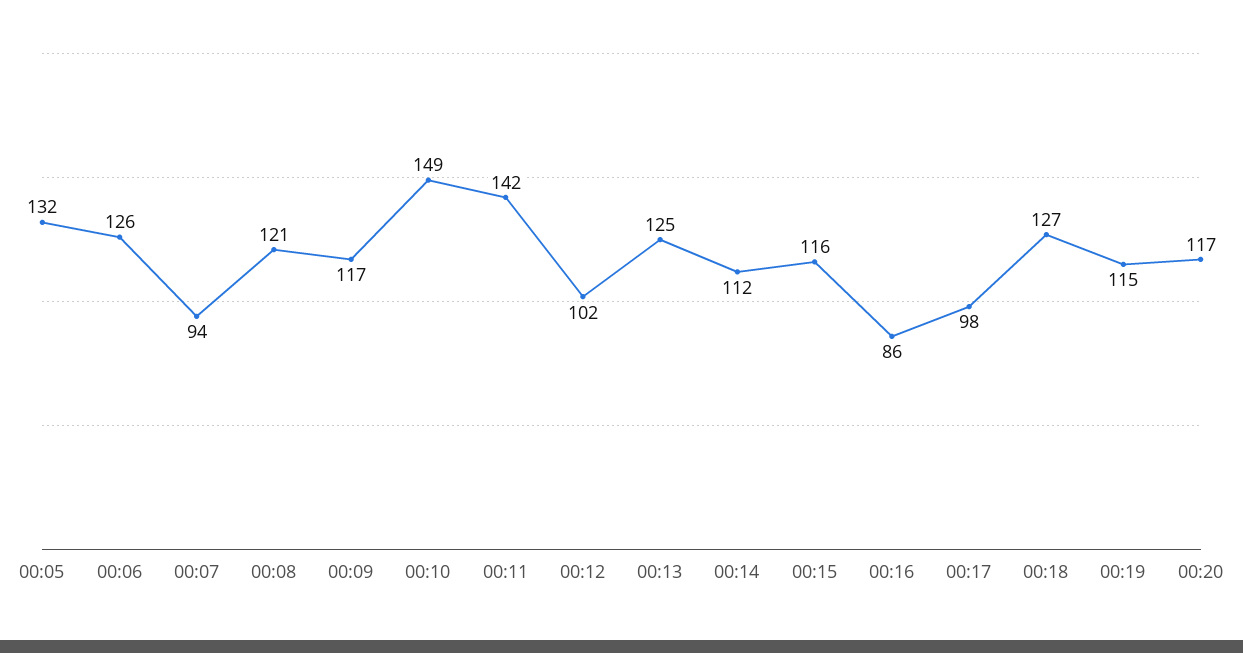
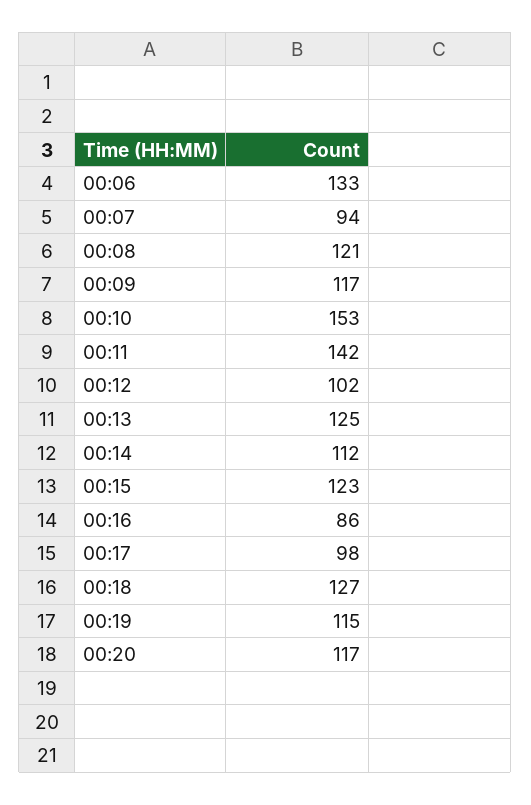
00:05: 132 -> none
00:06: 126 -> 133
00:10: 149 -> 153
00:15: 116 -> 123

